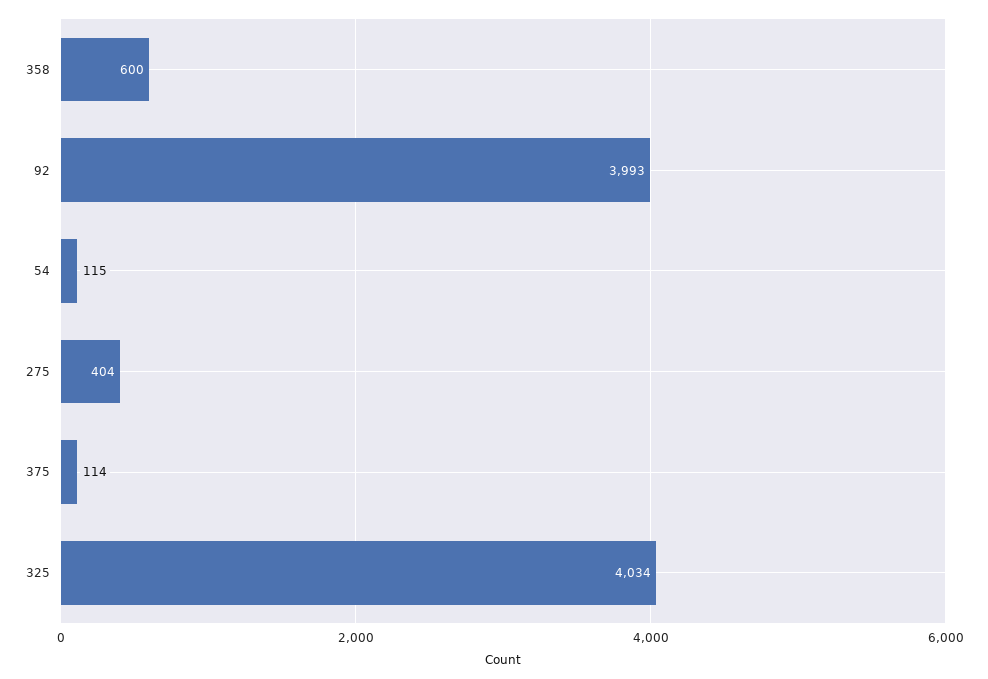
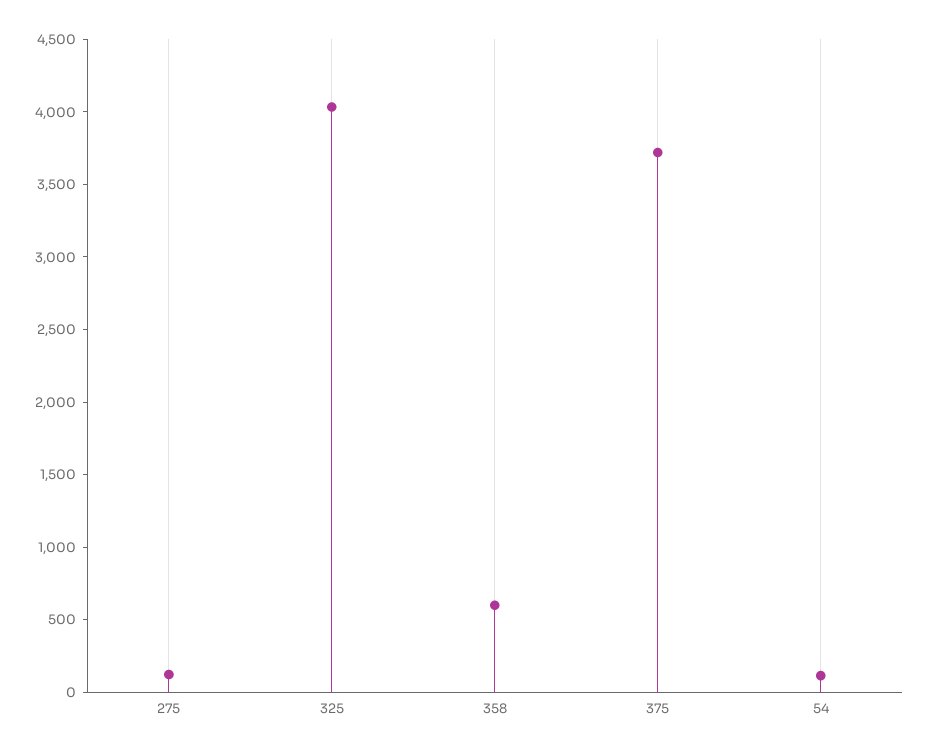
92: 3993 -> none
275: 404 -> 100
375: 114 -> 3700

